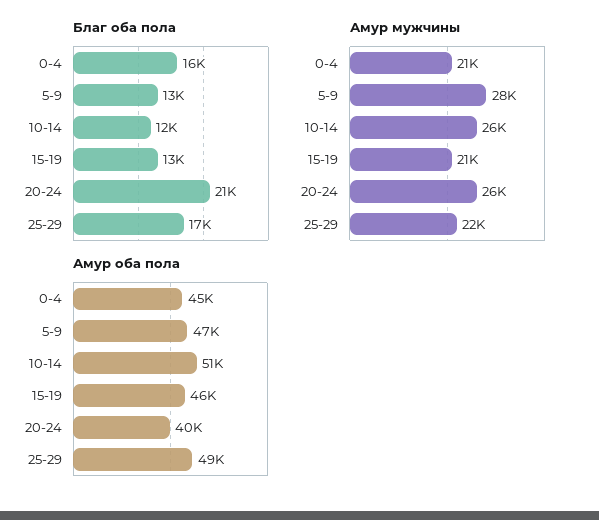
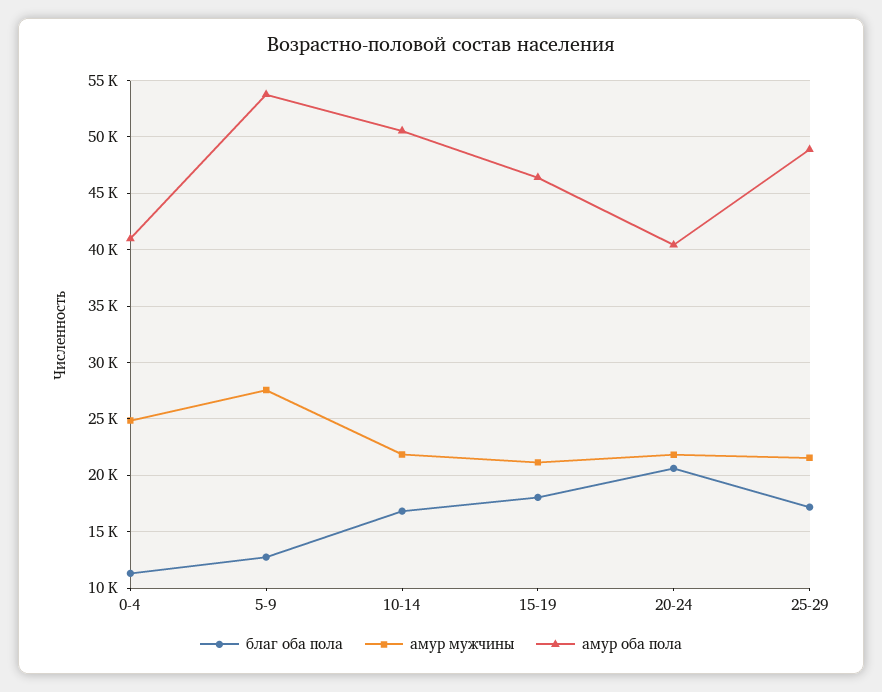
Благ оба пола, 0-4: 16000 -> 11000
Благ оба пола, 10-14: 12000 -> 17000
Благ оба пола, 15-19: 13000 -> 18000
Амур мужчины, 0-4: 21000 -> 25000
Амур мужчины, 10-14: 26000 -> 22000
Амур мужчины, 20-24: 26000 -> 22000
Амур оба пола, 0-4: 45000 -> 41000
Амур оба пола, 5-9: 47000 -> 54000

